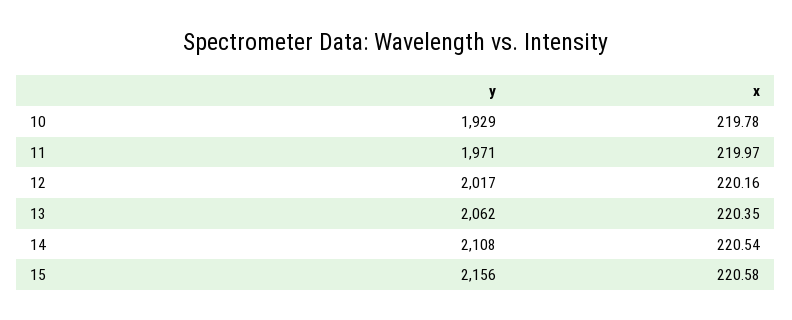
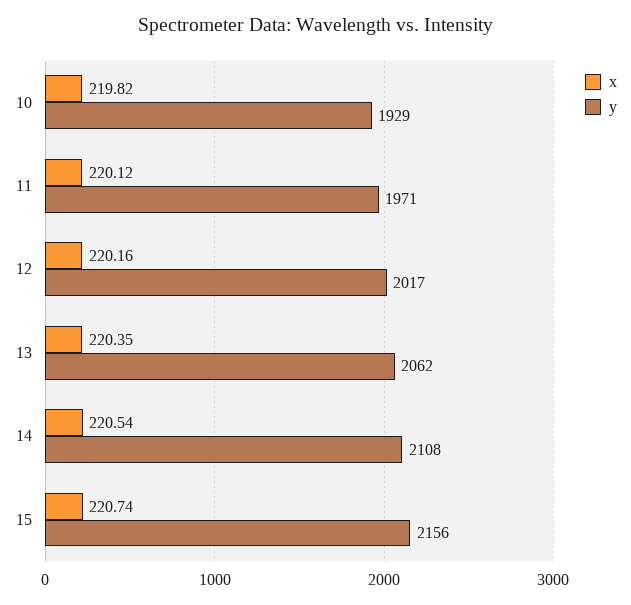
x, 10: 219.78 -> 219.82
x, 11: 219.97 -> 220.12
x, 15: 220.58 -> 220.74

